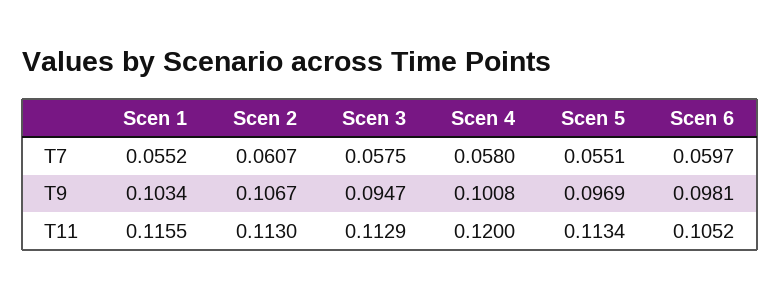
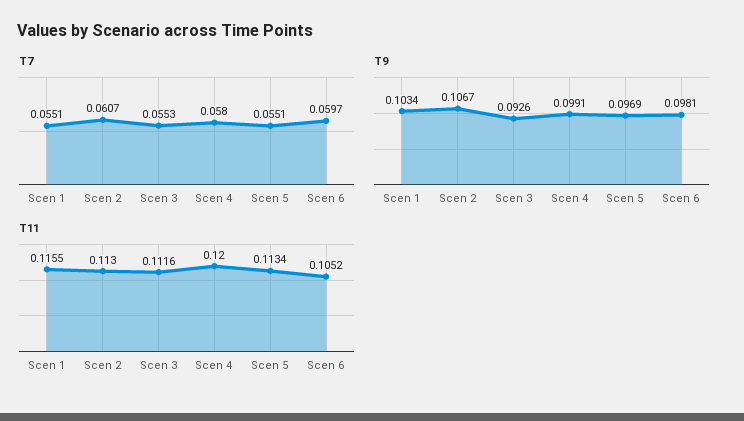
T7, Scen 1: 0.0552 -> 0.0551
T7, Scen 3: 0.0575 -> 0.0553
T9, Scen 3: 0.0947 -> 0.0926
T9, Scen 4: 0.1008 -> 0.0991
T11, Scen 3: 0.1129 -> 0.1116

